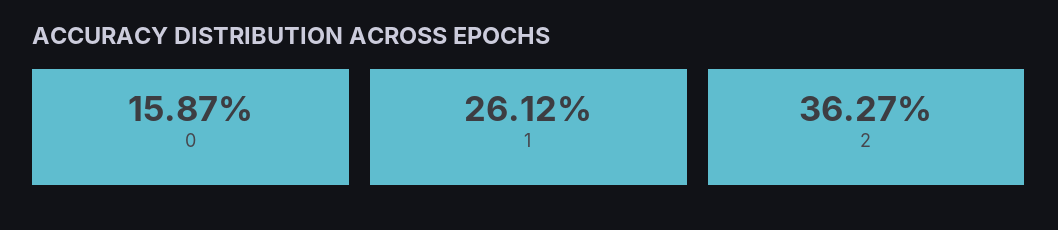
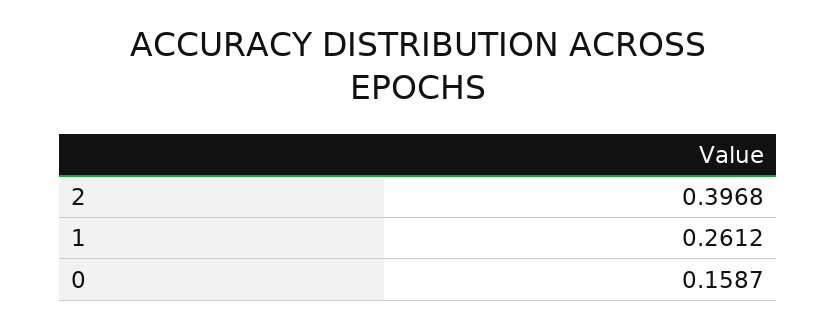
2: 0.3627 -> 0.3968

